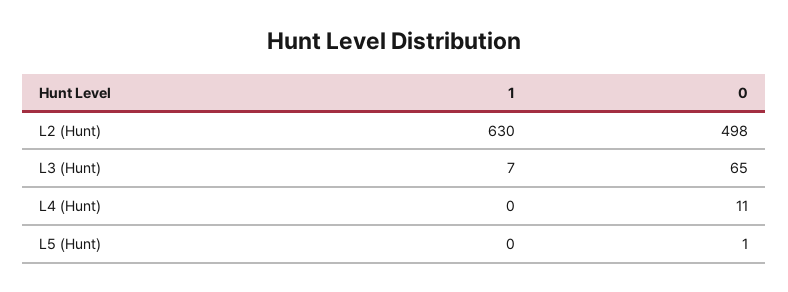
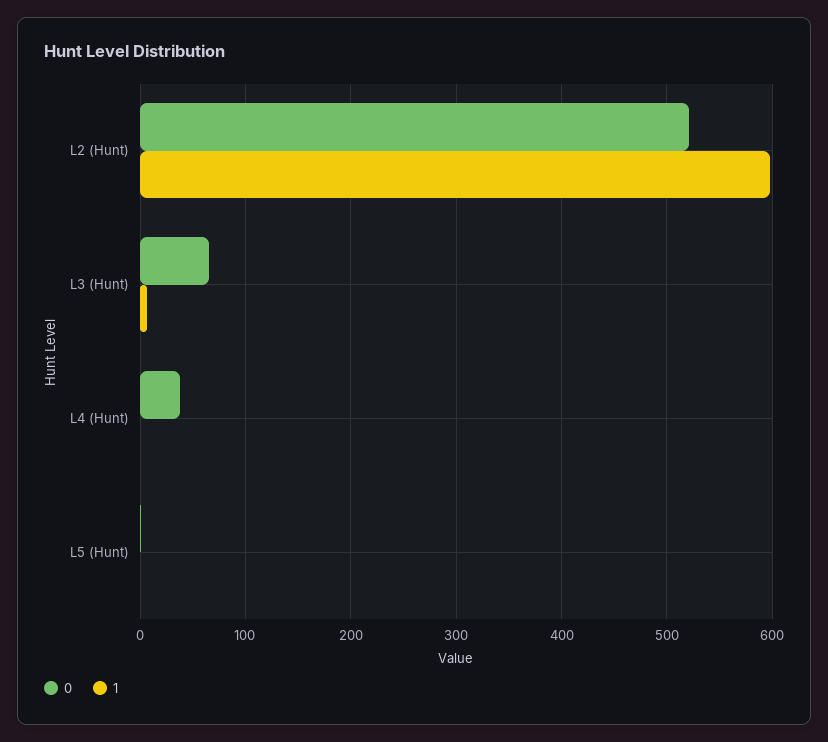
1, L2 (Hunt): 630 -> 600
0, L2 (Hunt): 498 -> 520
0, L4 (Hunt): 11 -> 40

